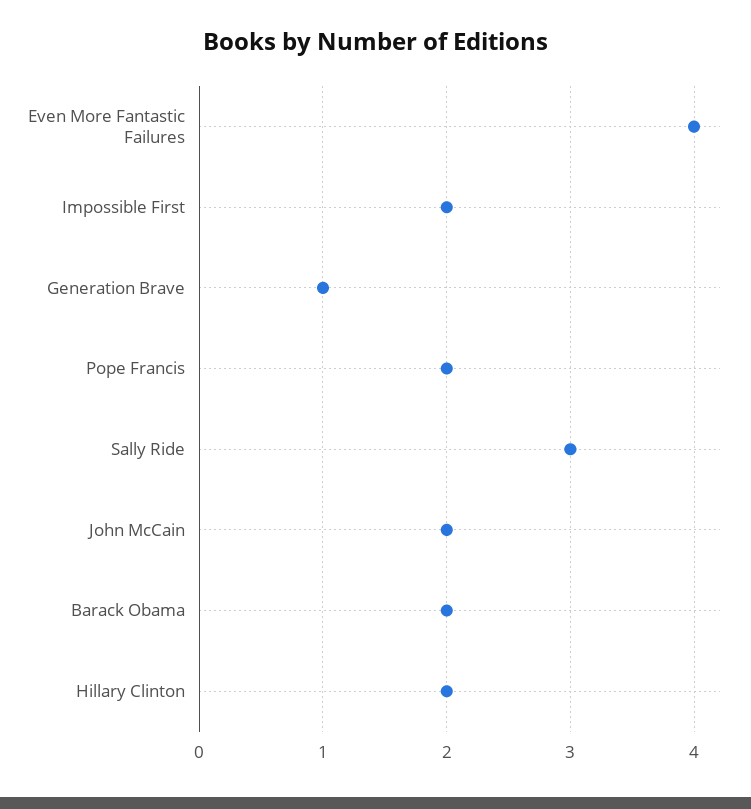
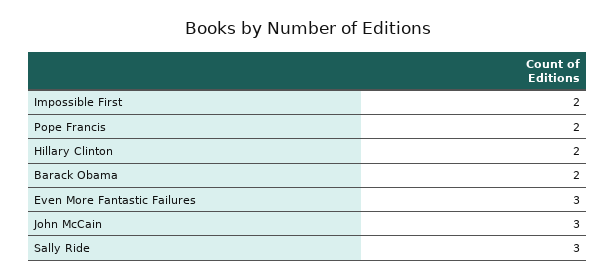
Even More Fantastic Failures: 4 -> 3
Generation Brave: 1 -> none
John McCain: 2 -> 3

